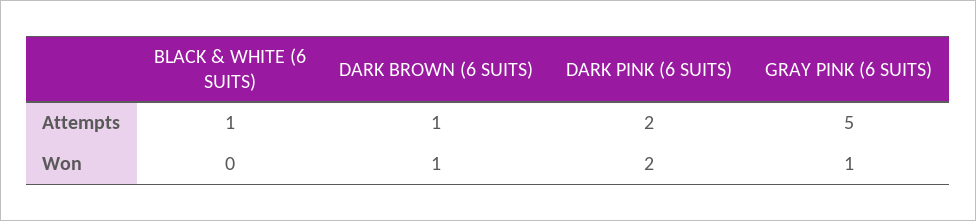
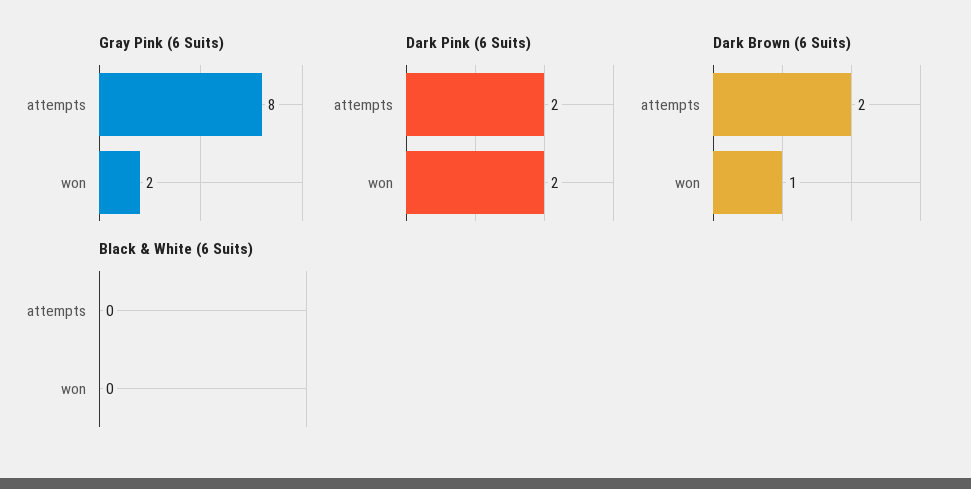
BLACK & WHITE (6 SUITS), Attempts: 1 -> 0
DARK BROWN (6 SUITS), Attempts: 1 -> 2
GRAY PINK (6 SUITS), Attempts: 5 -> 8
GRAY PINK (6 SUITS), Won: 1 -> 2

